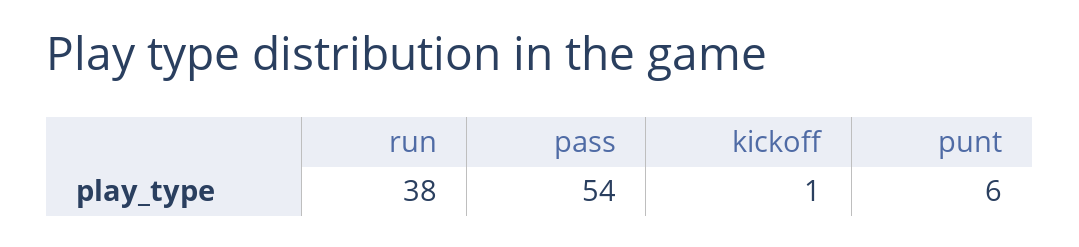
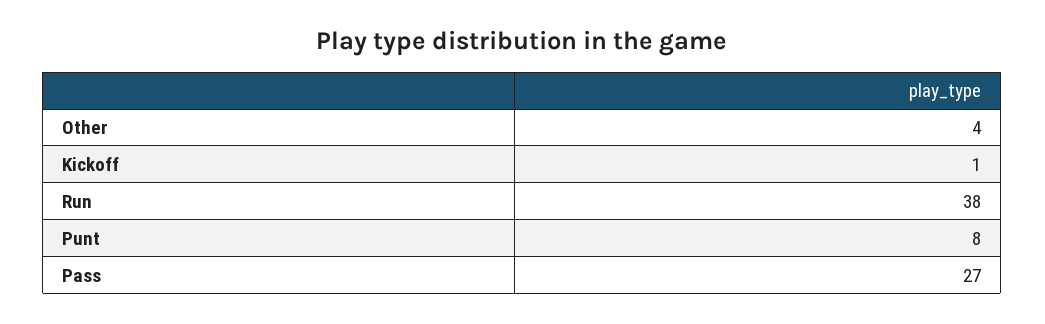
pass: 54 -> 27
punt: 6 -> 8
Other: none -> 4

